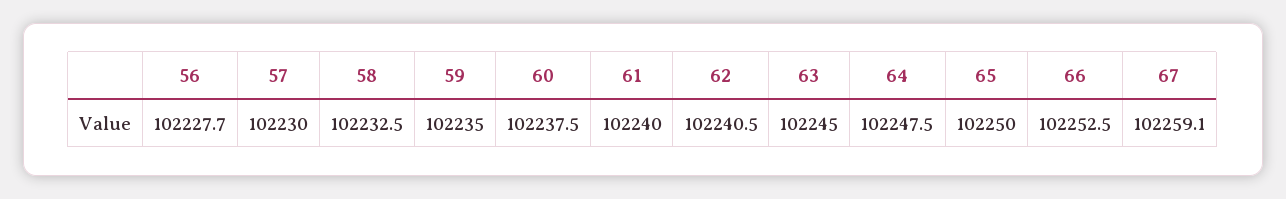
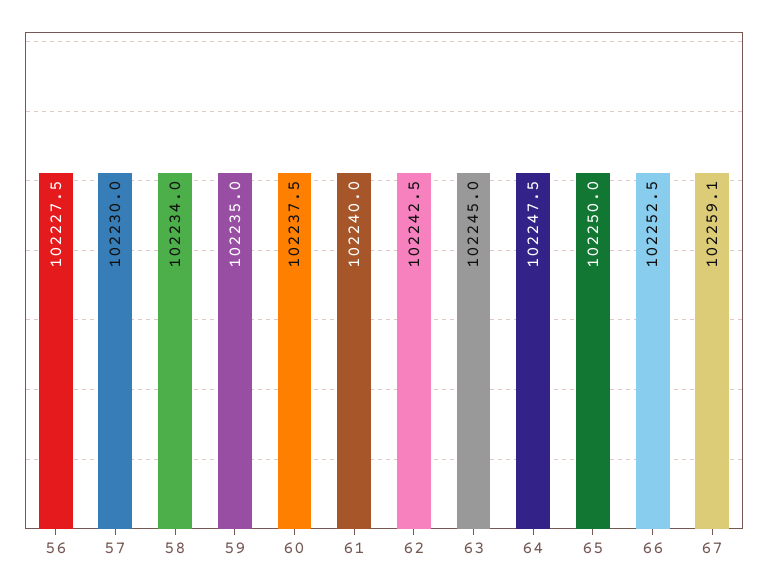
56: 102227.7 -> 102227.5
58: 102232.5 -> 102234
62: 102240.5 -> 102242.5

